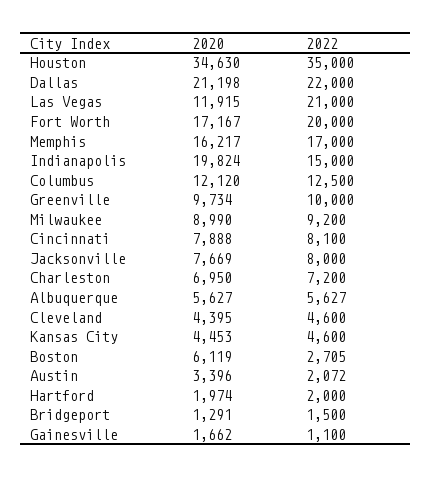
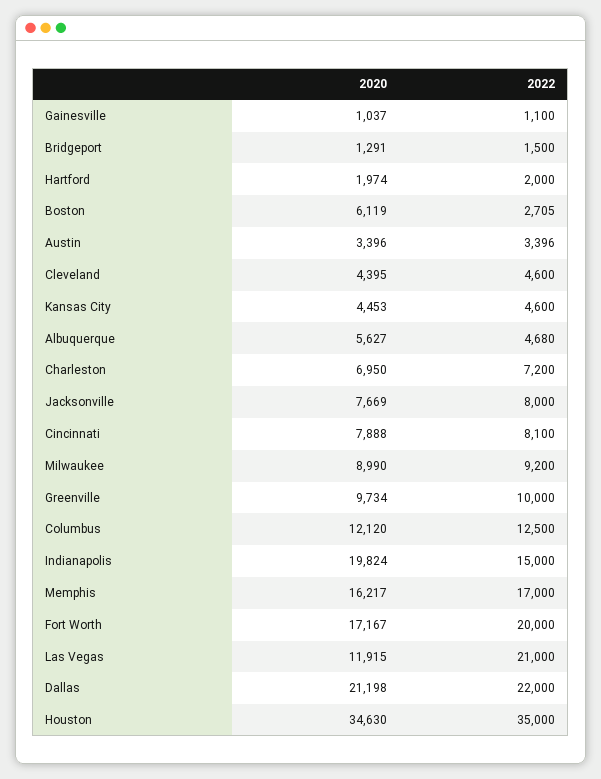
2022, Albuquerque: 5627 -> 4680
2022, Austin: 2072 -> 3396
2020, Gainesville: 1662 -> 1037

